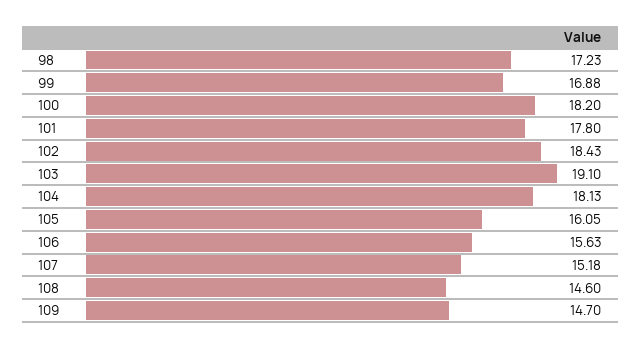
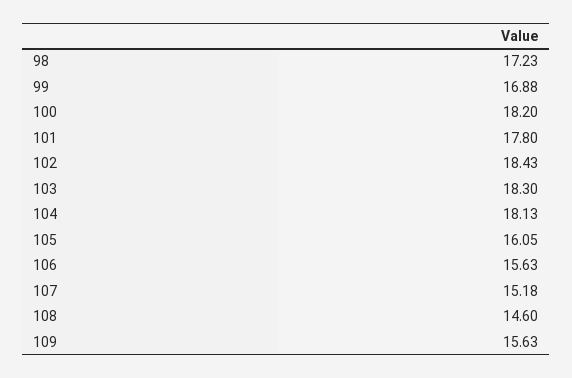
103: 19.1 -> 18.3
109: 14.7 -> 15.63

